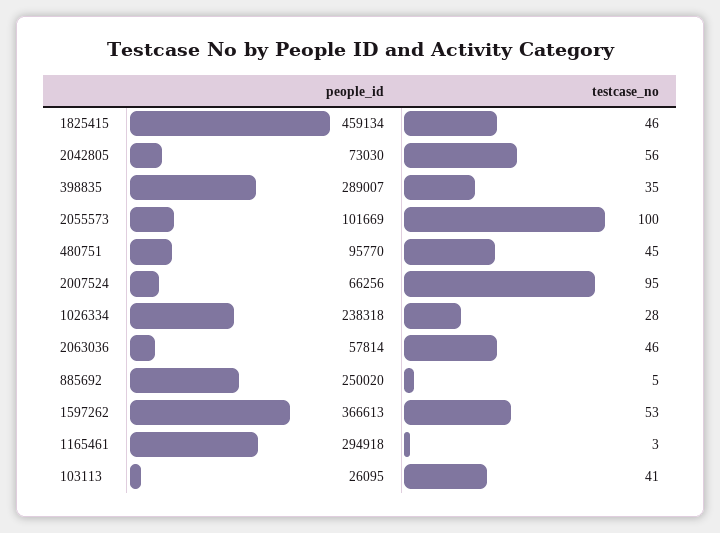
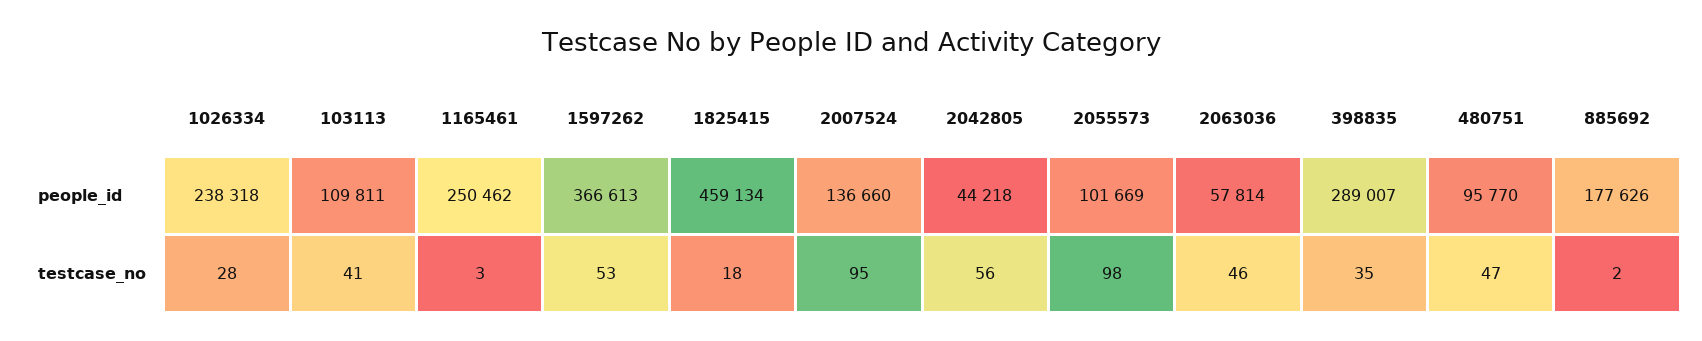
testcase_no, 1825415: 46 -> 18
people_id, 2042805: 73030 -> 44218
testcase_no, 2055573: 100 -> 98
testcase_no, 480751: 45 -> 47
people_id, 2007524: 66256 -> 136660
people_id, 885692: 250020 -> 177626
testcase_no, 885692: 5 -> 2
people_id, 1165461: 294918 -> 250462
people_id, 103113: 26095 -> 109811

